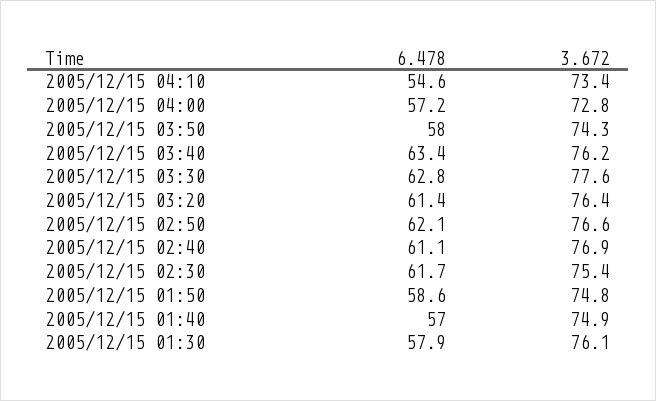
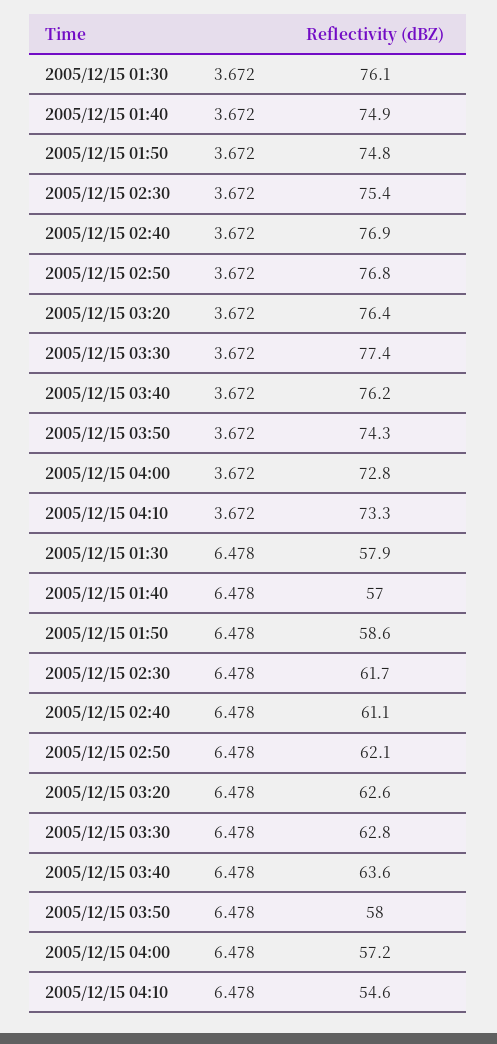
3.672, 2005/12/15 04:10: 73.4 -> 73.3
6.478, 2005/12/15 03:40: 63.4 -> 63.6
3.672, 2005/12/15 03:30: 77.6 -> 77.4
6.478, 2005/12/15 03:20: 61.4 -> 62.6
3.672, 2005/12/15 02:50: 76.6 -> 76.8

